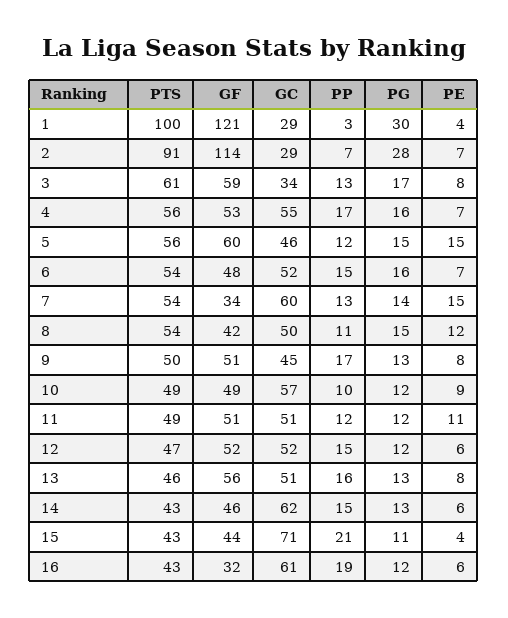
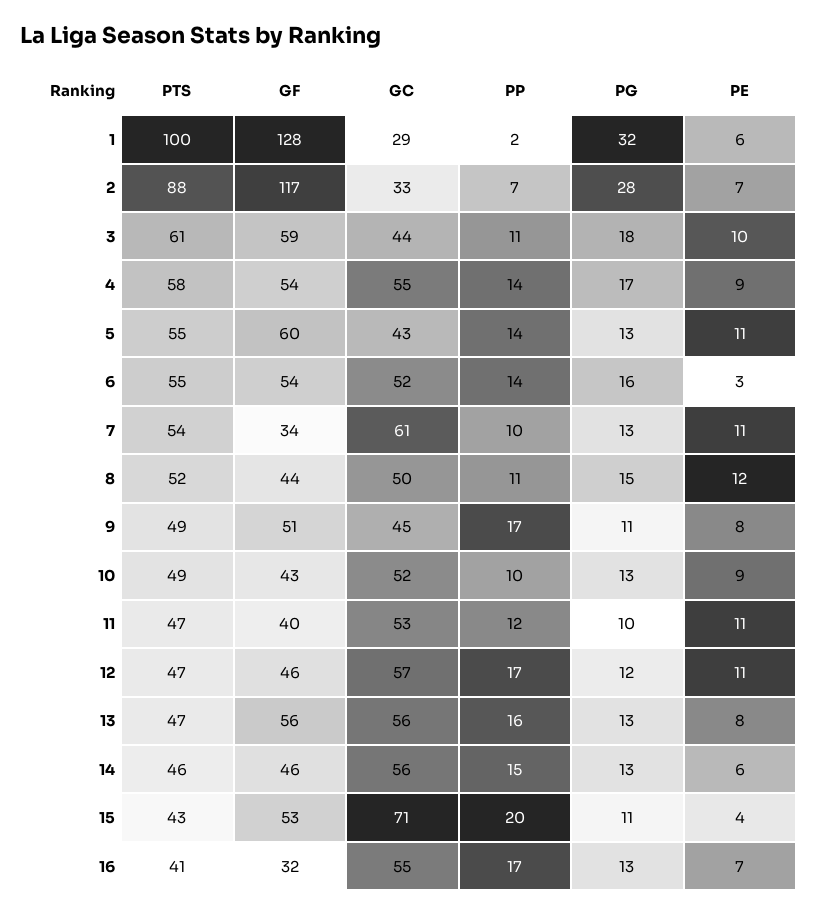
GF, 1: 121 -> 128
PP, 1: 3 -> 2
PG, 1: 30 -> 32
PE, 1: 4 -> 6
PTS, 2: 91 -> 88
GF, 2: 114 -> 117
GC, 2: 29 -> 33
GC, 3: 34 -> 44
PP, 3: 13 -> 11
PG, 3: 17 -> 18
PE, 3: 8 -> 10
PTS, 4: 56 -> 58
GF, 4: 53 -> 54
PP, 4: 17 -> 14
PG, 4: 16 -> 17
PE, 4: 7 -> 9
PTS, 5: 56 -> 55
GC, 5: 46 -> 43
PP, 5: 12 -> 14
PG, 5: 15 -> 13
PE, 5: 15 -> 11
PTS, 6: 54 -> 55
GF, 6: 48 -> 54
PP, 6: 15 -> 14
PE, 6: 7 -> 3
GC, 7: 60 -> 61
PP, 7: 13 -> 10
PG, 7: 14 -> 13
PE, 7: 15 -> 11
PTS, 8: 54 -> 52
GF, 8: 42 -> 44
PTS, 9: 50 -> 49
PG, 9: 13 -> 11
GF, 10: 49 -> 43
GC, 10: 57 -> 52
PG, 10: 12 -> 13
PTS, 11: 49 -> 47
GF, 11: 51 -> 40
GC, 11: 51 -> 53
PG, 11: 12 -> 10
GF, 12: 52 -> 46
GC, 12: 52 -> 57
PP, 12: 15 -> 17
PE, 12: 6 -> 11
PTS, 13: 46 -> 47
GC, 13: 51 -> 56
PTS, 14: 43 -> 46
GC, 14: 62 -> 56
GF, 15: 44 -> 53
PP, 15: 21 -> 20
PTS, 16: 43 -> 41
GC, 16: 61 -> 55
PP, 16: 19 -> 17
PG, 16: 12 -> 13
PE, 16: 6 -> 7

